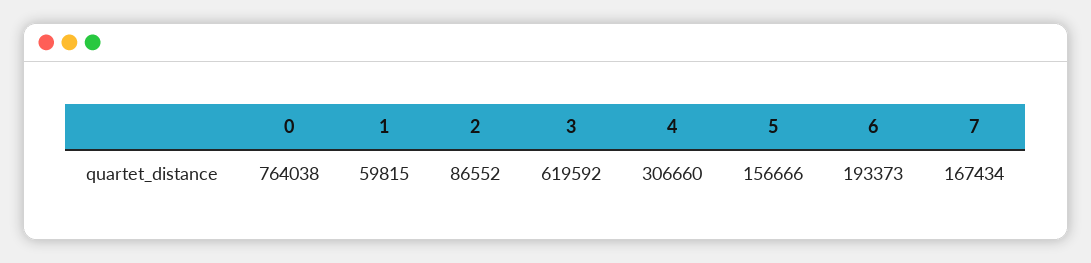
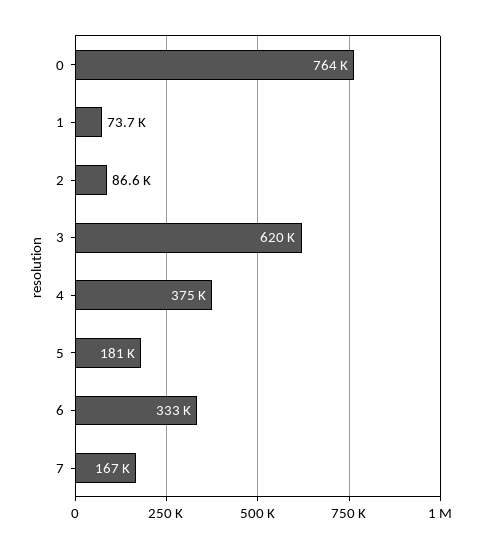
1: 59815 -> 73700
4: 306660 -> 375000
5: 156666 -> 181000
6: 193373 -> 333000

